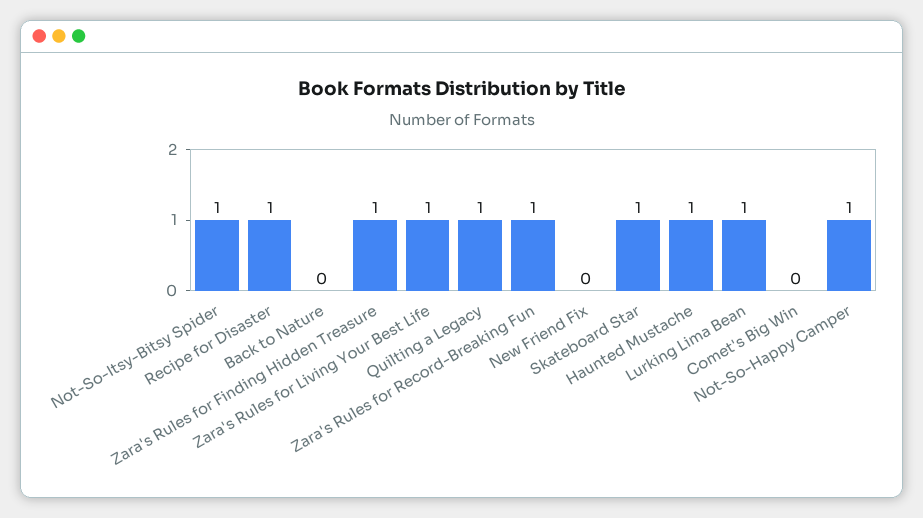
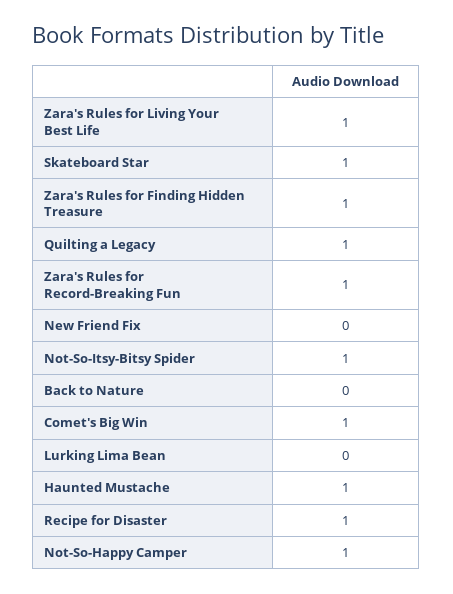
Lurking Lima Bean: 1 -> 0
Comet's Big Win: 0 -> 1

